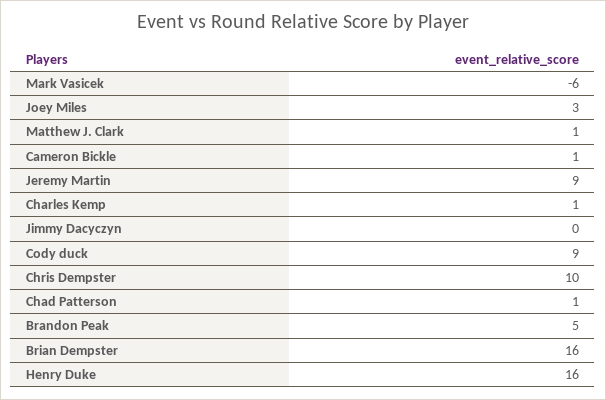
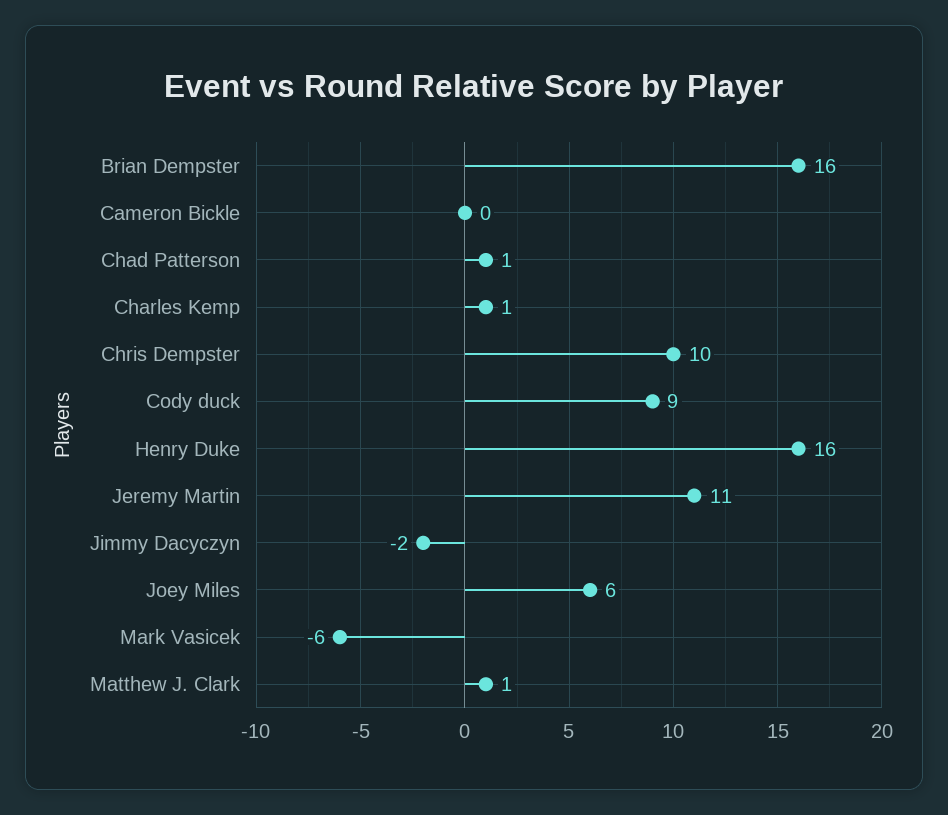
Joey Miles: 3 -> 6
Cameron Bickle: 1 -> 0
Jeremy Martin: 9 -> 11
Jimmy Dacyczyn: 0 -> -2
Brandon Peak: 5 -> none

